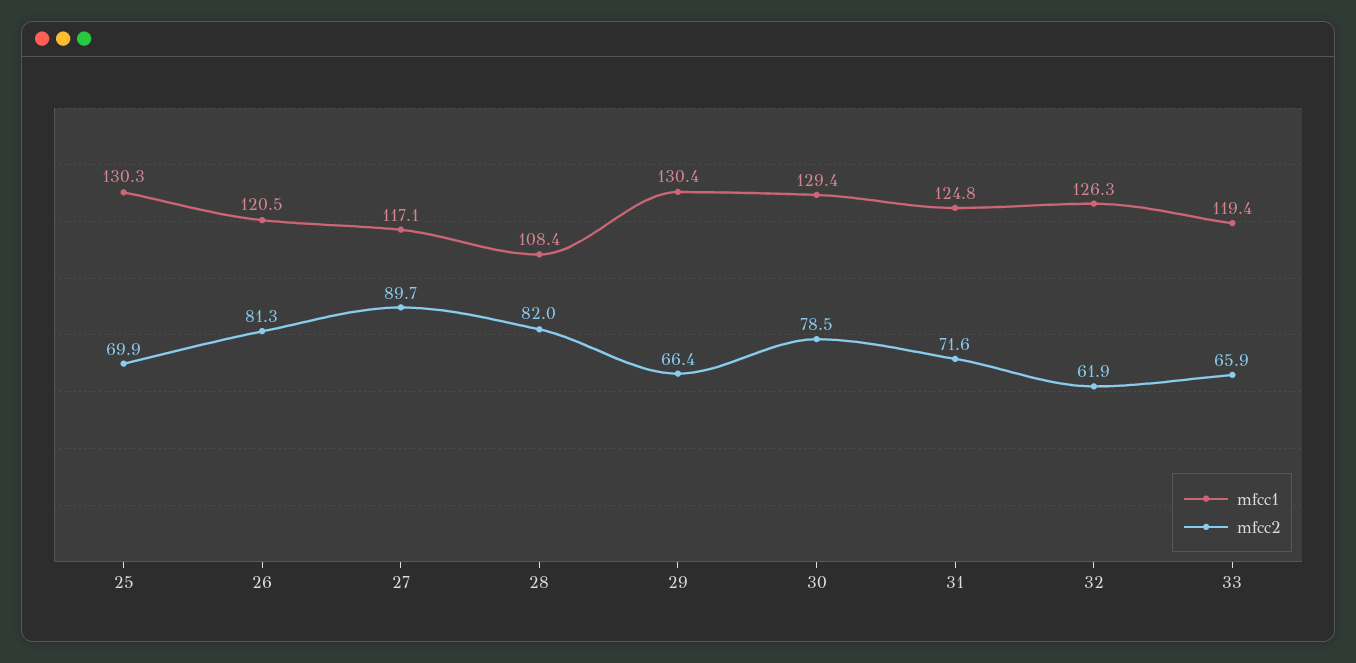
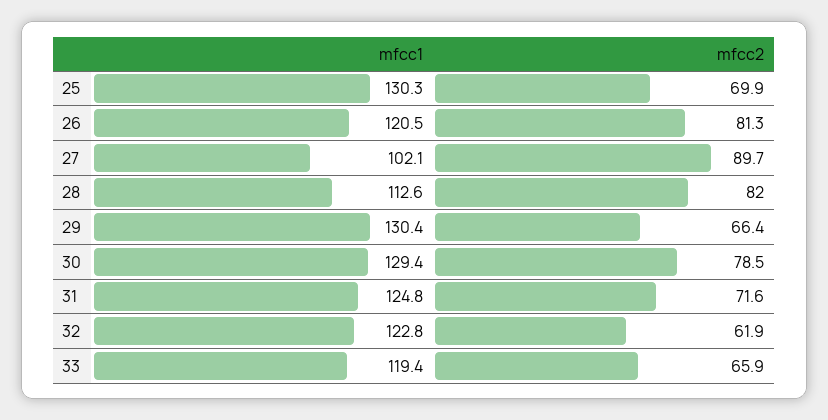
mfcc1, 27: 117.1 -> 102.1
mfcc1, 28: 108.4 -> 112.6
mfcc1, 32: 126.3 -> 122.8

